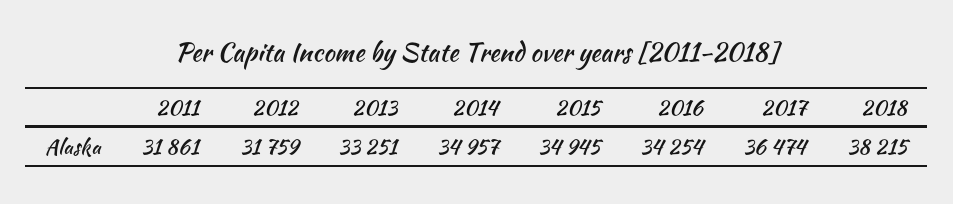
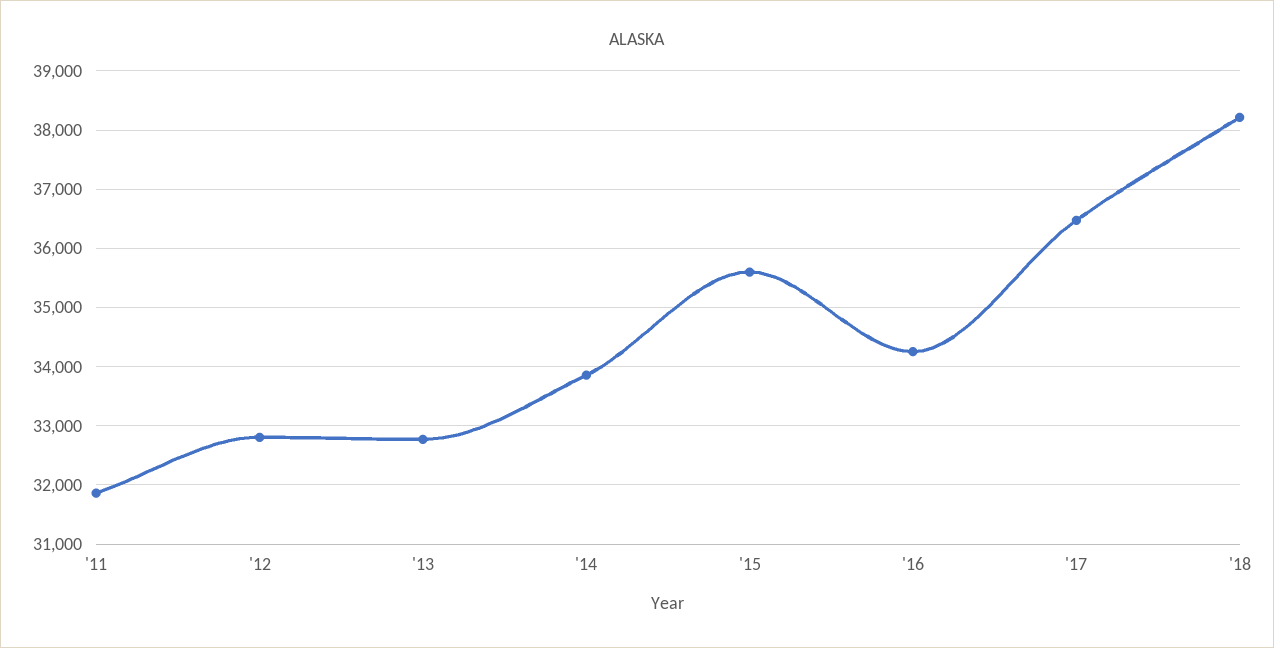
2012: 31759 -> 32800
2013: 33251 -> 32800
2014: 34957 -> 33800
2015: 34945 -> 35600

